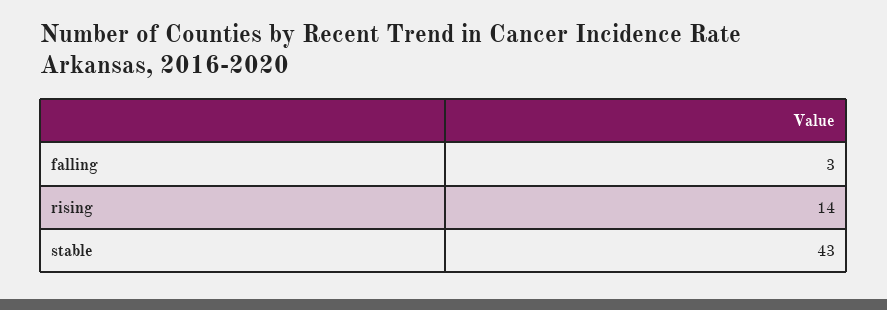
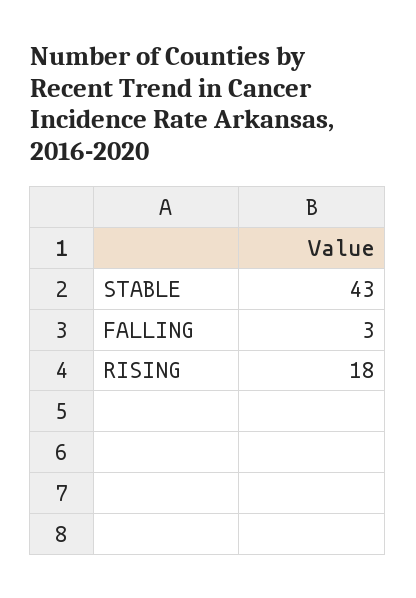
rising: 14 -> 18

